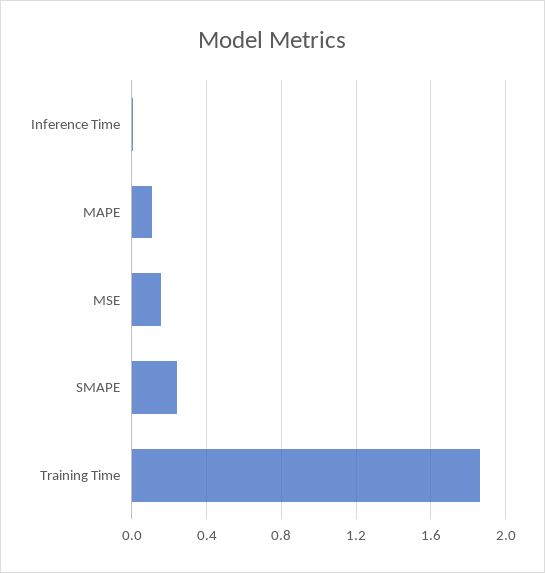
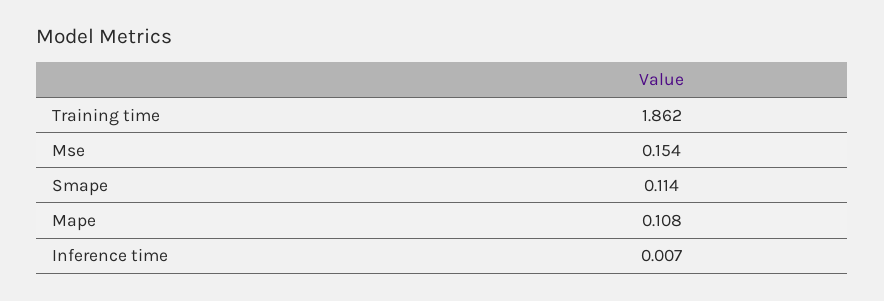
SMAPE: 0.25 -> 0.114

